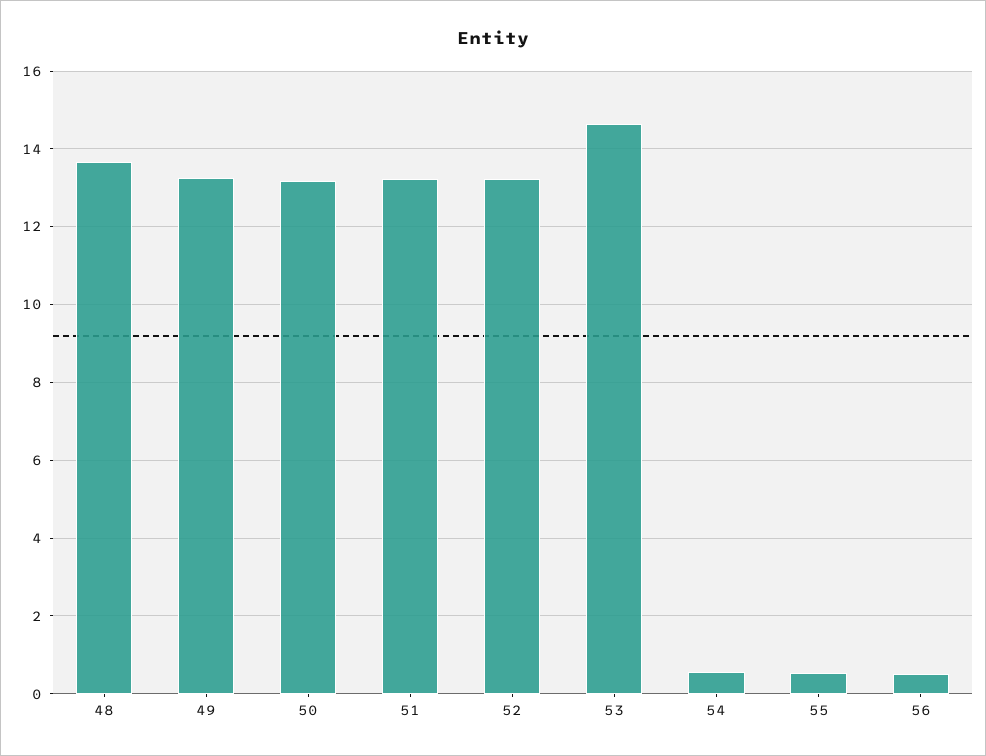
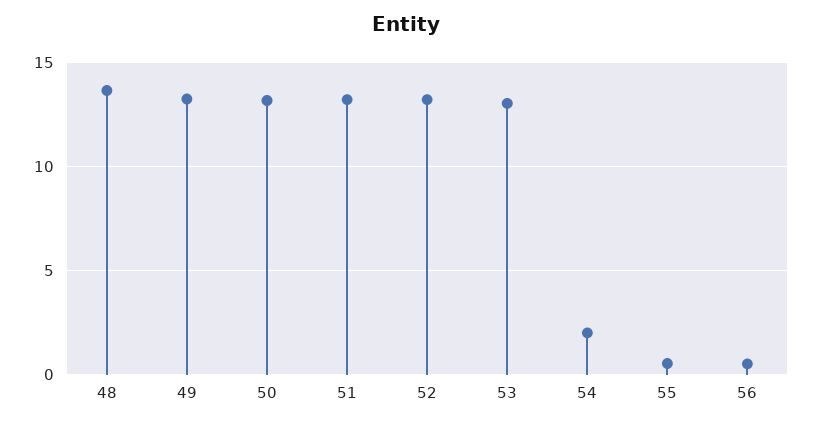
53: 14.6 -> 13
54: 0.6 -> 2

